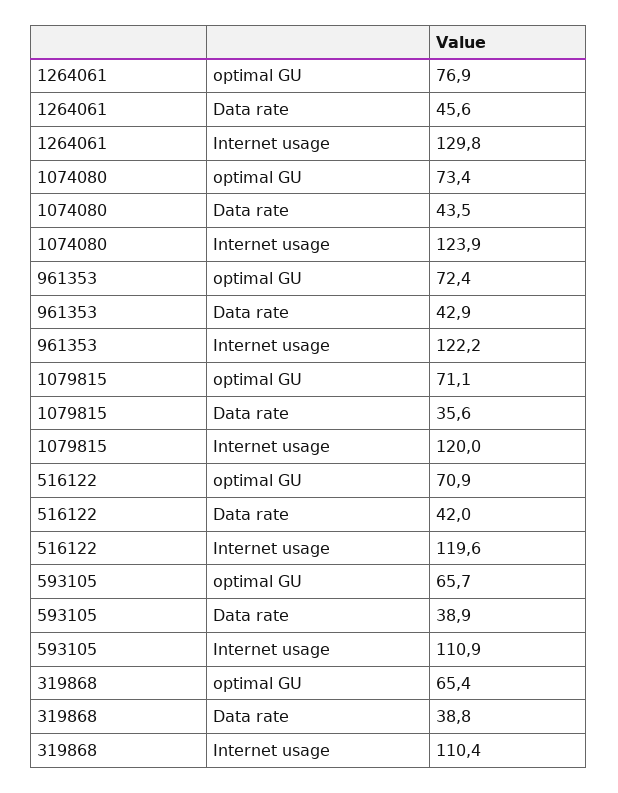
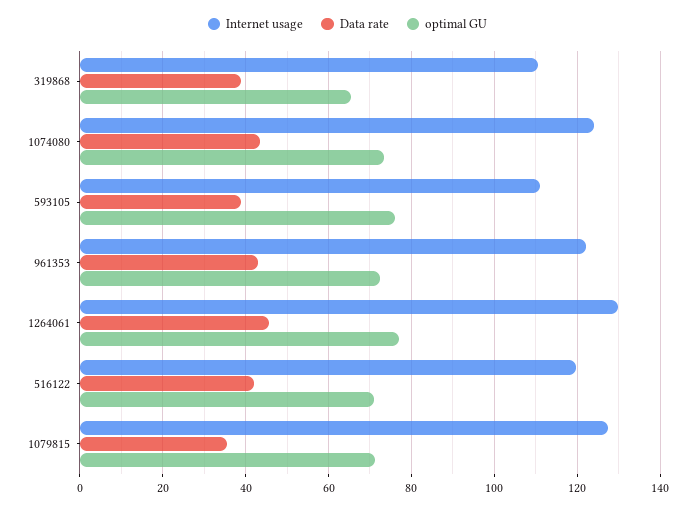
Internet usage, 1079815: 120 -> 128
optimal GU, 593105: 65.7 -> 76

